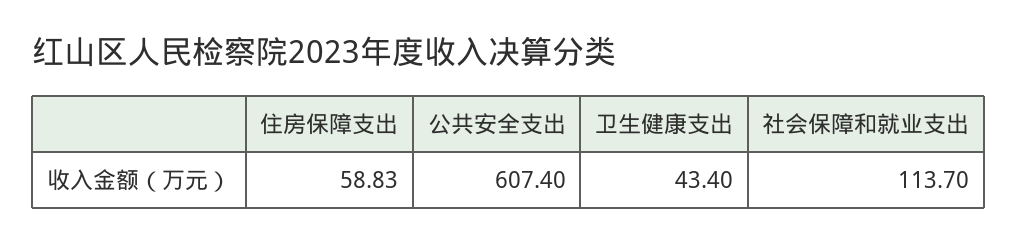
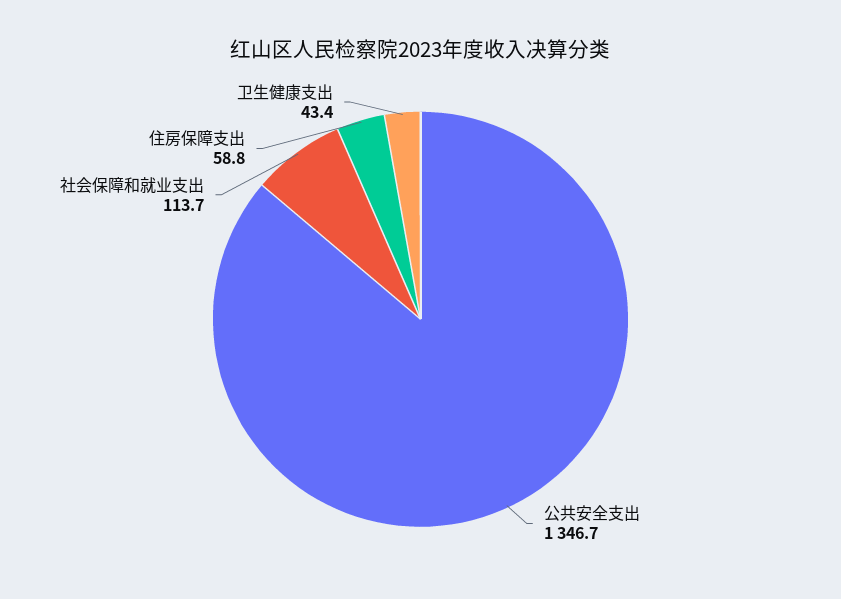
公共安全支出: 607.4 -> 1346.7

